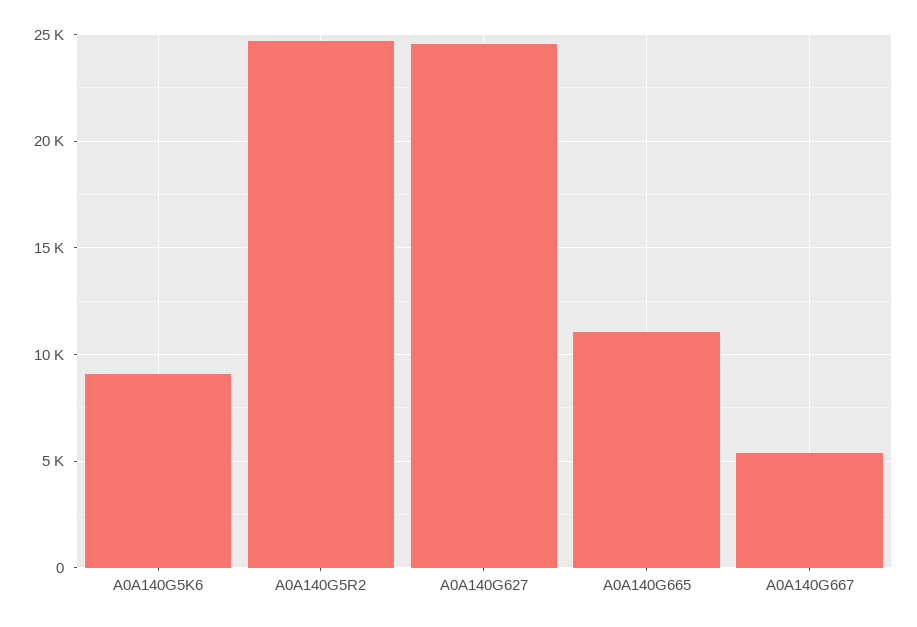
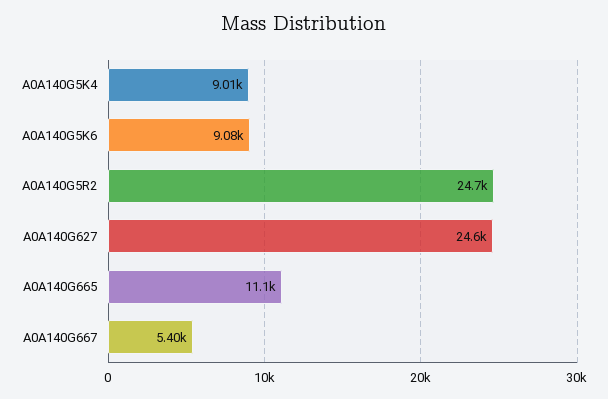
A0A140G5K4: none -> 9010

